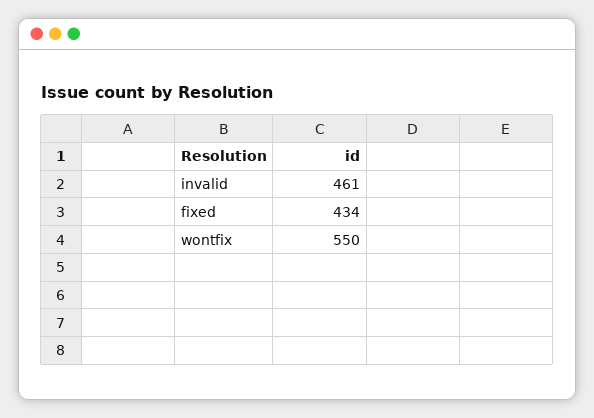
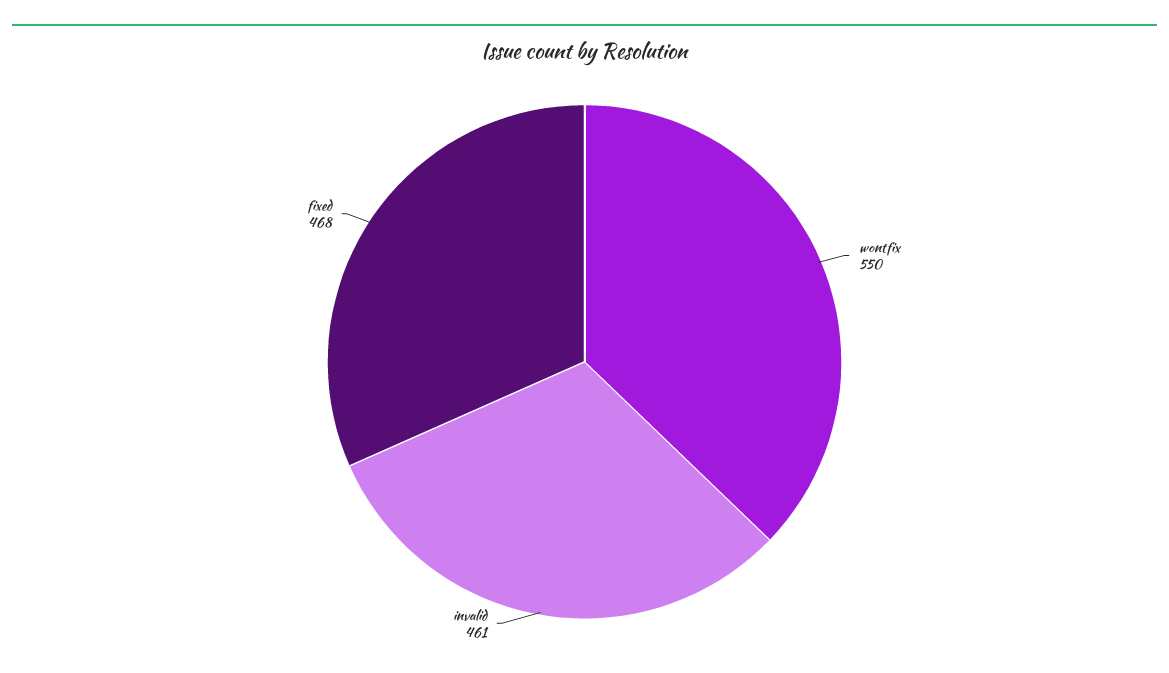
fixed: 434 -> 468

